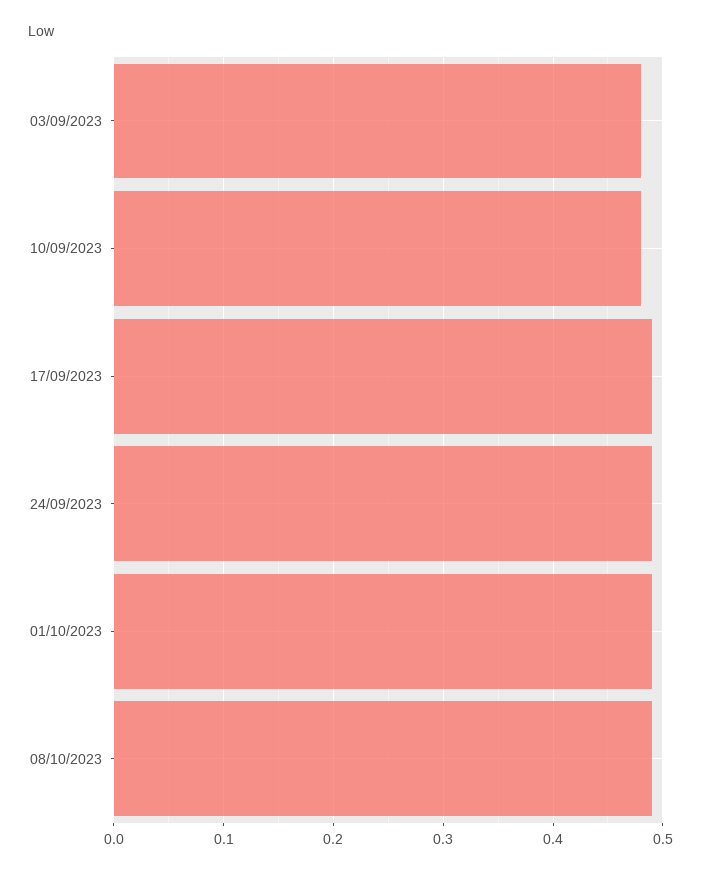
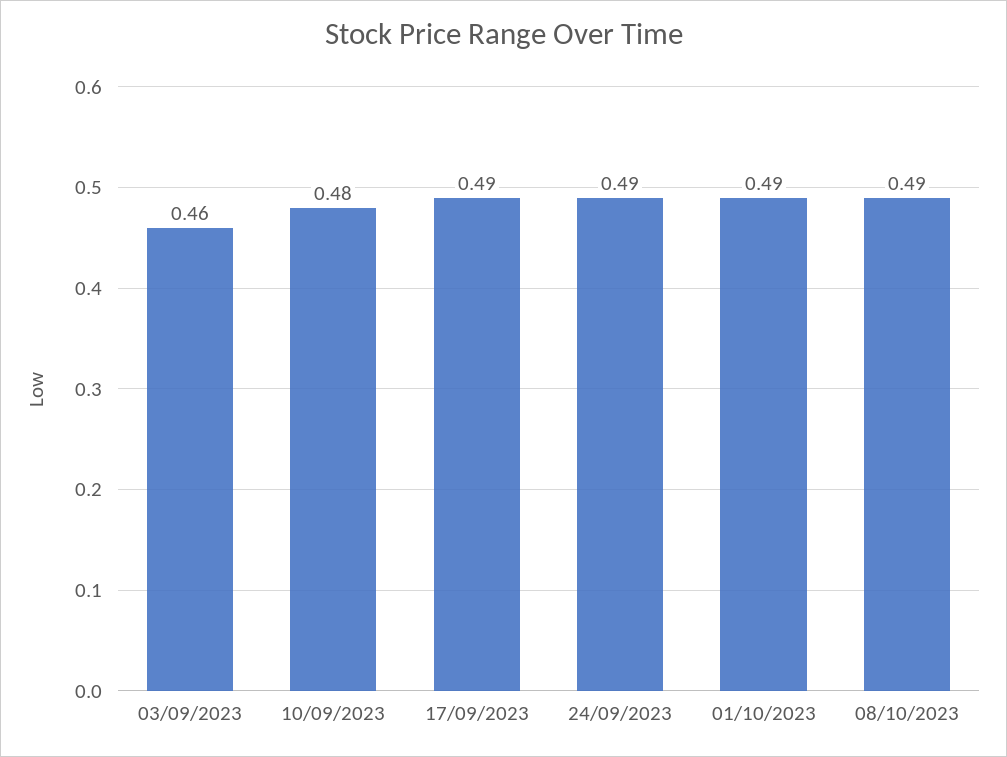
03/09/2023: 0.48 -> 0.46

